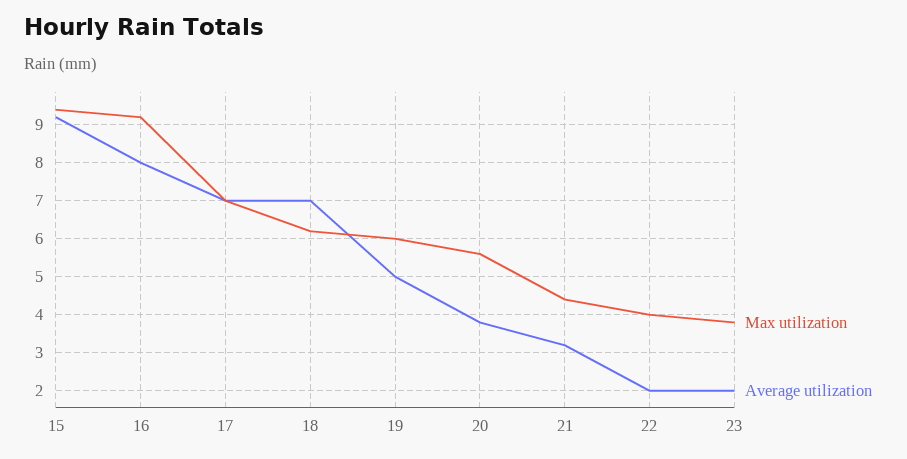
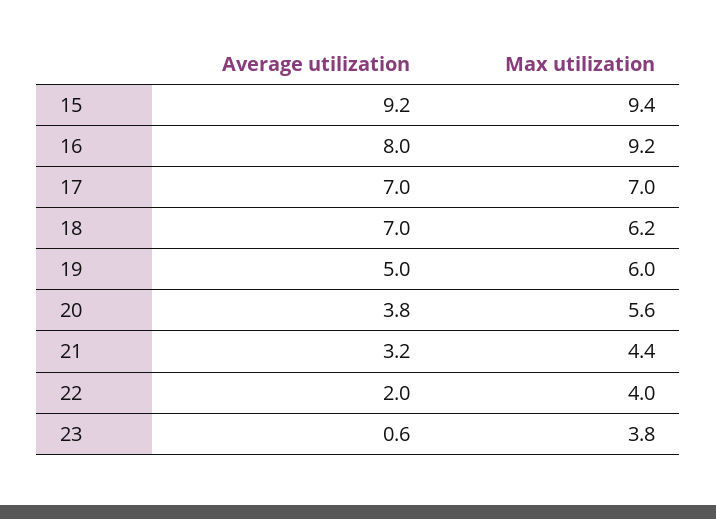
Average utilization, 23: 2 -> 0.6

